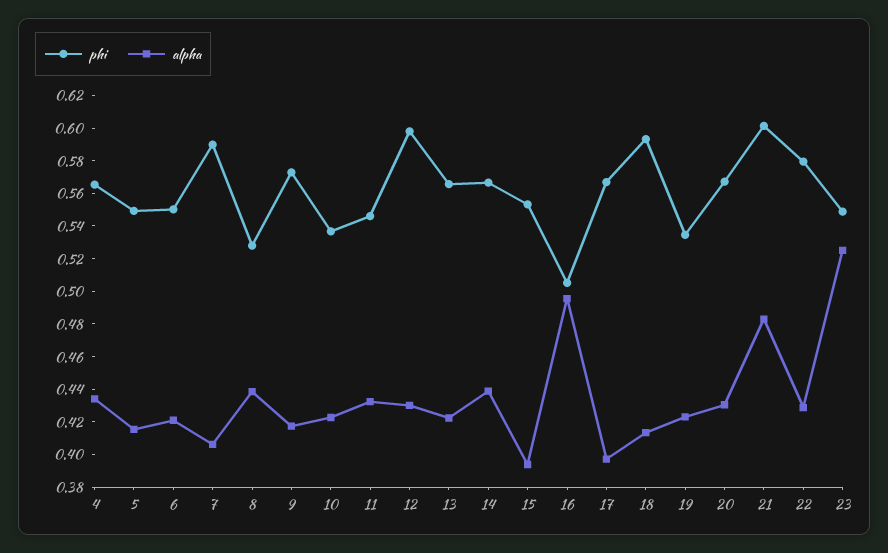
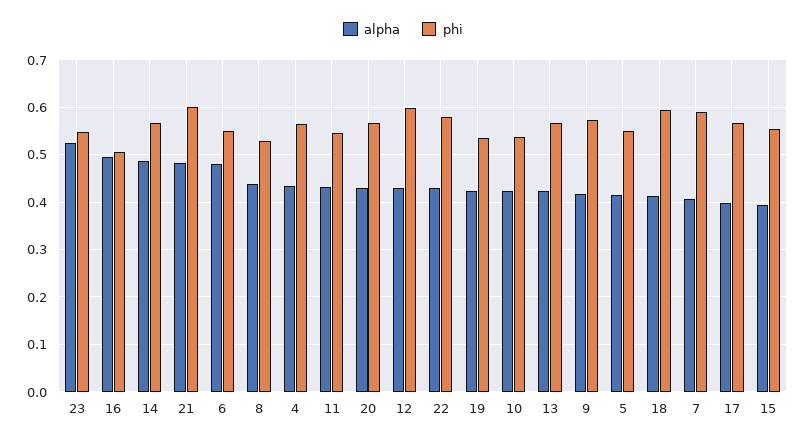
alpha, 6: 0.42 -> 0.48
alpha, 14: 0.44 -> 0.48

